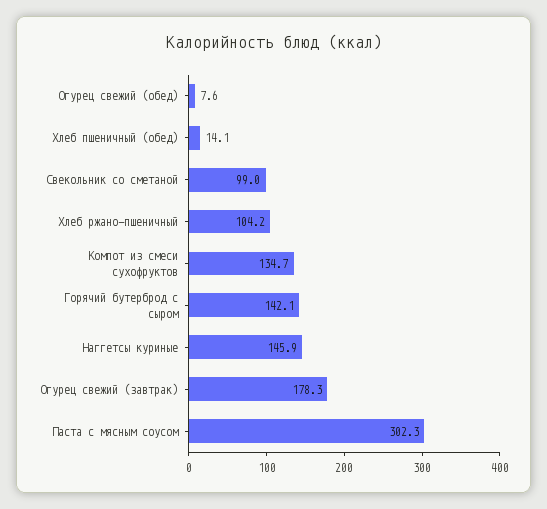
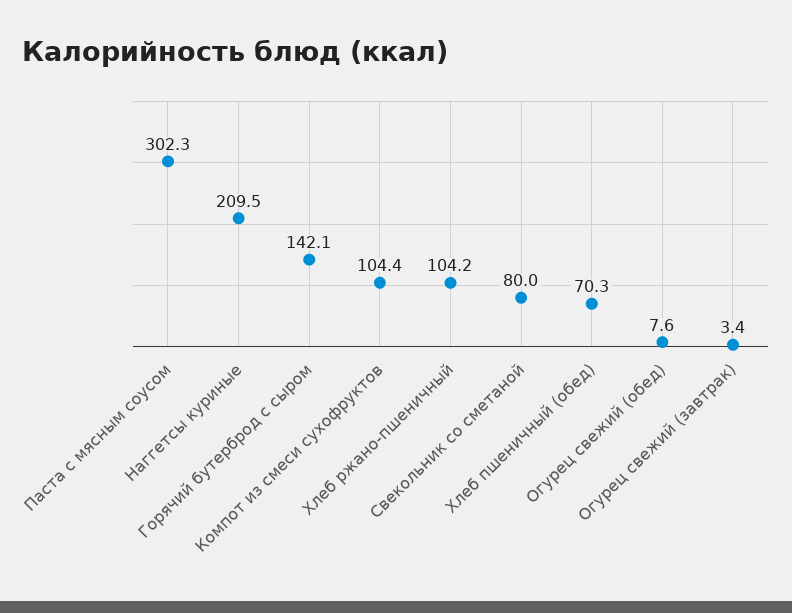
Хлеб пшеничный (обед): 14.1 -> 70.3
Свекольник со сметаной: 99 -> 80
Компот из смеси сухофруктов: 134.7 -> 104.4
Наггетсы куриные: 145.9 -> 209.5
Огурец свежий (завтрак): 178.3 -> 3.4

